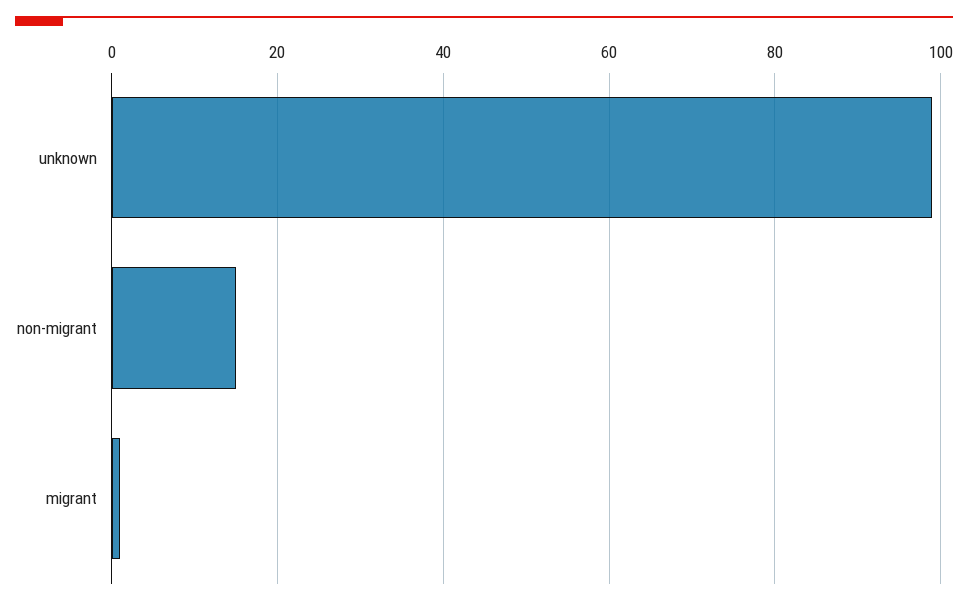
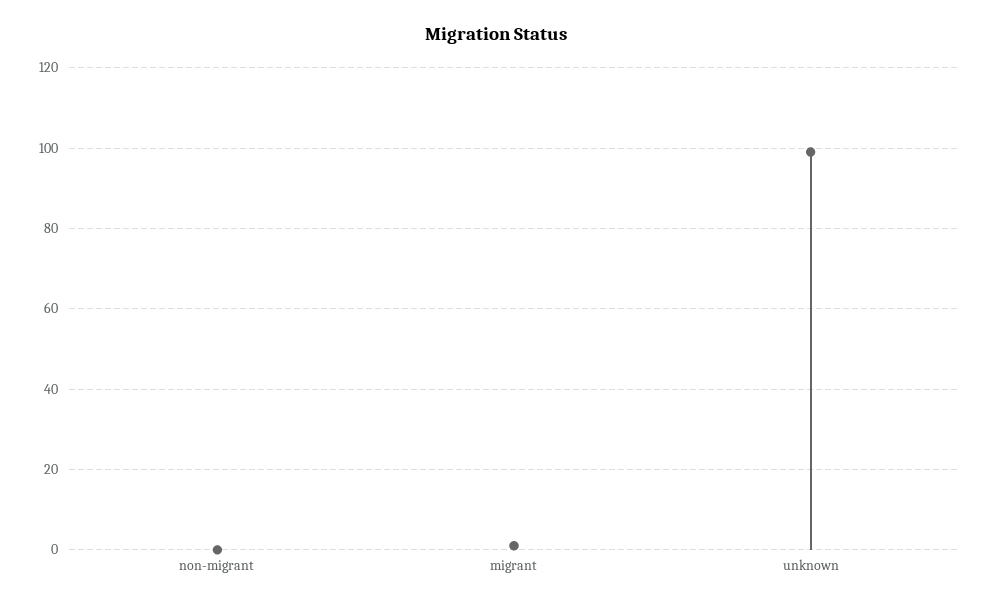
non-migrant: 15 -> 0

